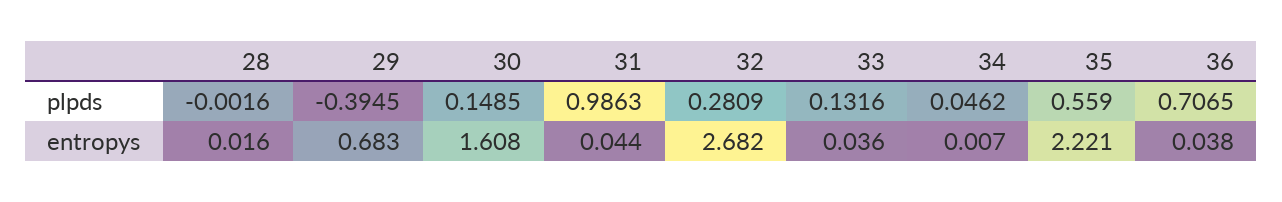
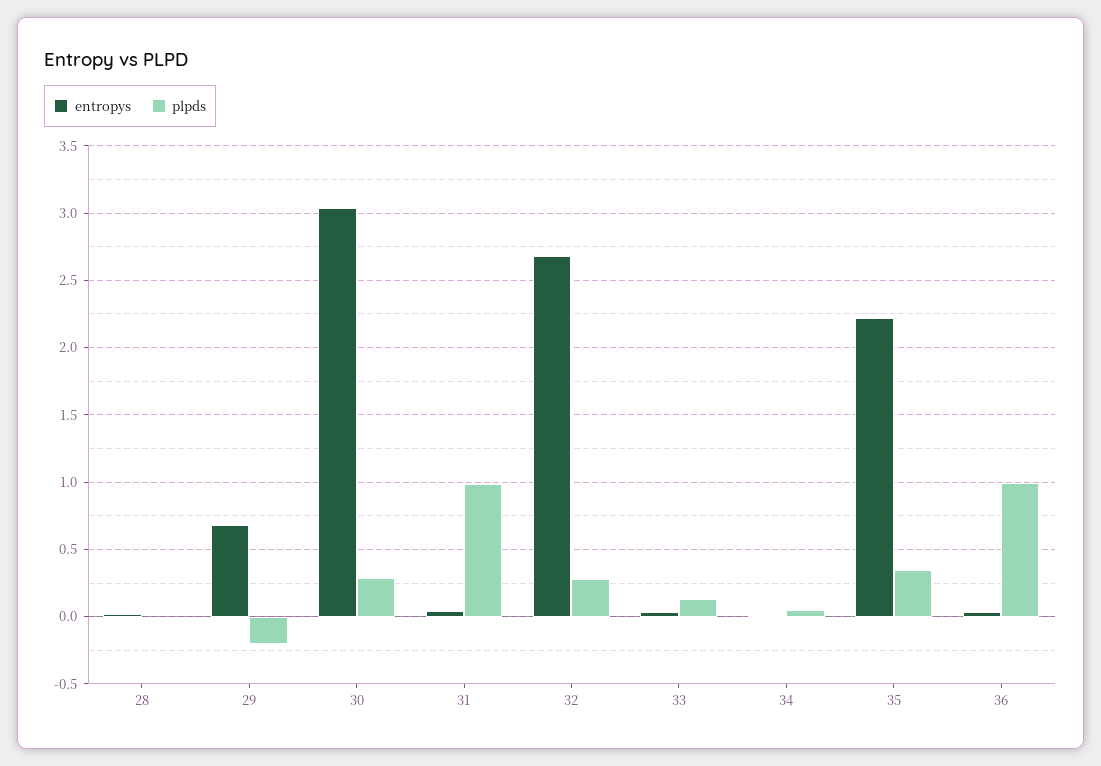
plpds, 29: -0.3945 -> -0.2
plpds, 30: 0.1485 -> 0.3
plpds, 35: 0.559 -> 0.35
plpds, 36: 0.7065 -> 1
entropys, 30: 1.608 -> 3.05

